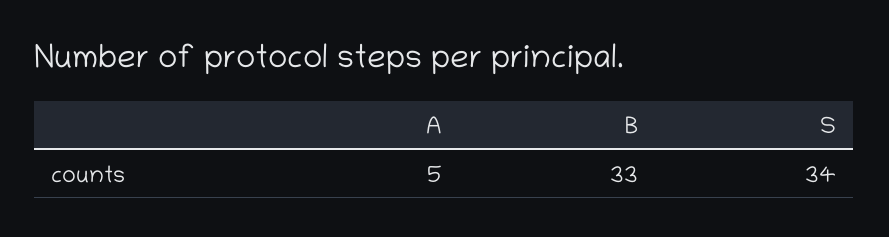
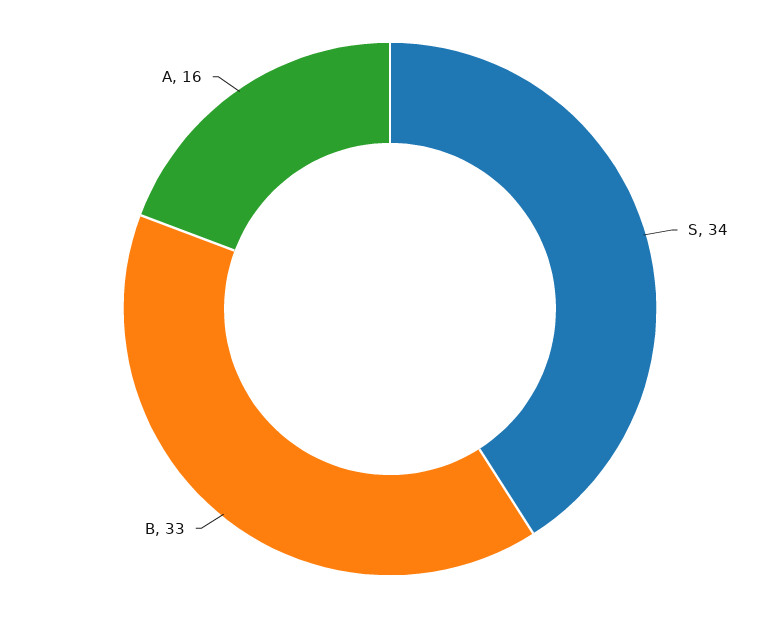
A: 5 -> 16

